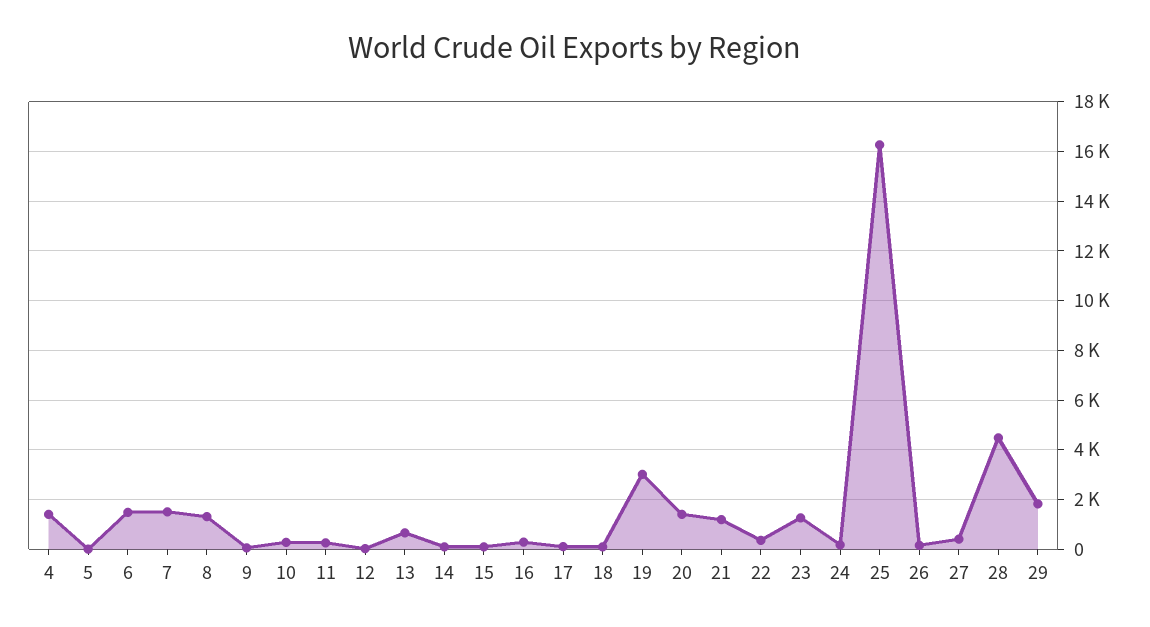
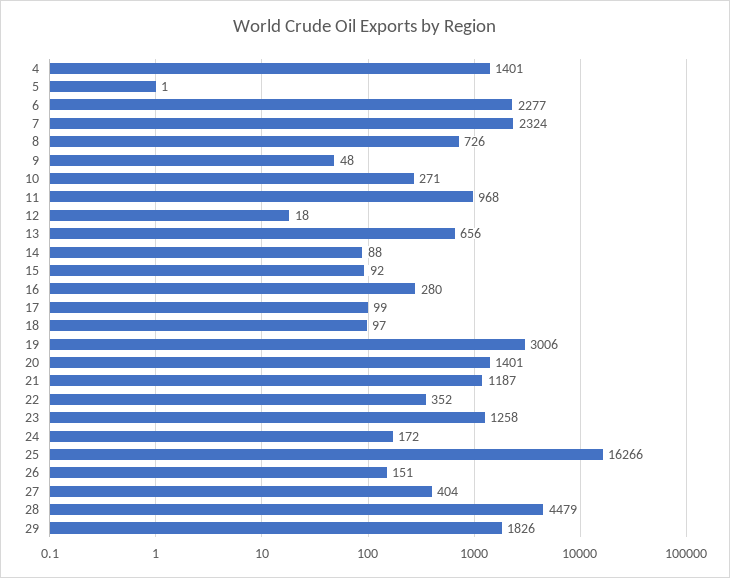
6: 1500 -> 2277
7: 1500 -> 2324
8: 1250 -> 726
11: 250 -> 968

